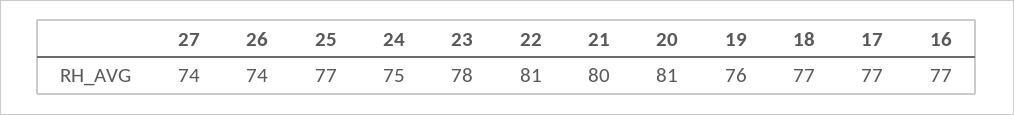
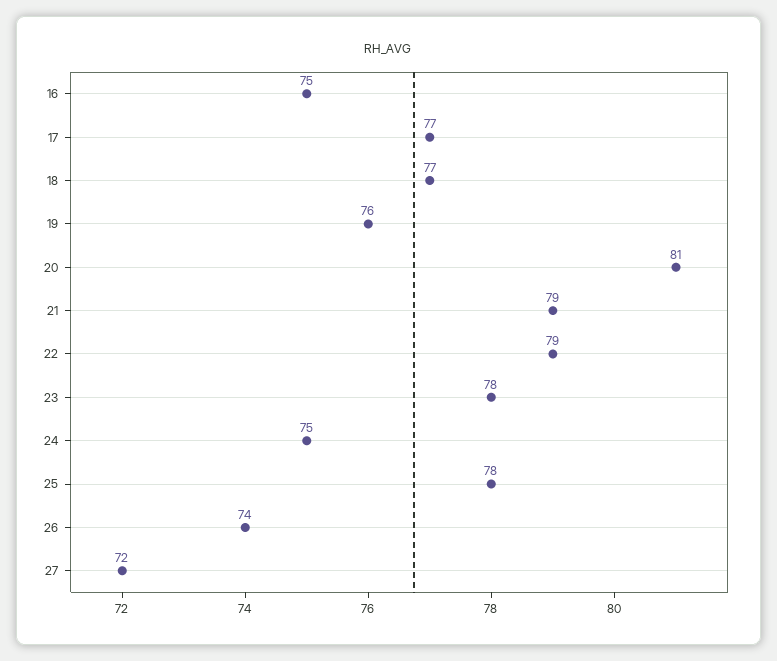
27: 74 -> 72
25: 77 -> 78
22: 81 -> 79
21: 80 -> 79
16: 77 -> 75

